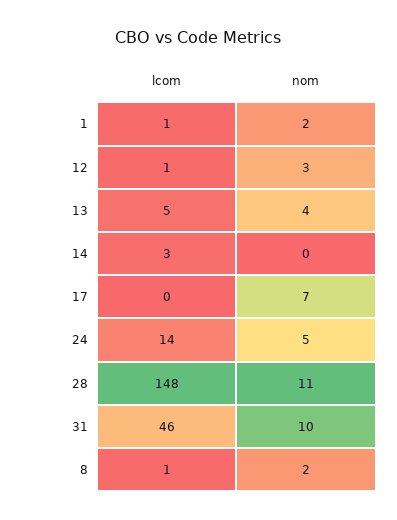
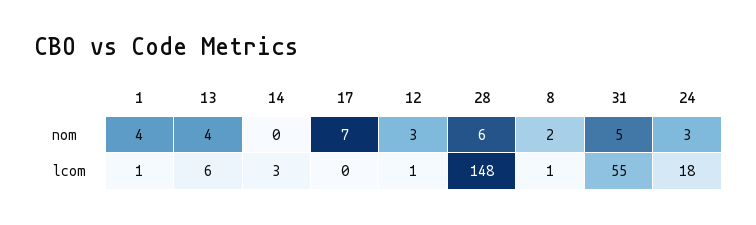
nom, 1: 2 -> 4
lcom, 13: 5 -> 6
lcom, 24: 14 -> 18
nom, 24: 5 -> 3
nom, 28: 11 -> 6
lcom, 31: 46 -> 55
nom, 31: 10 -> 5

